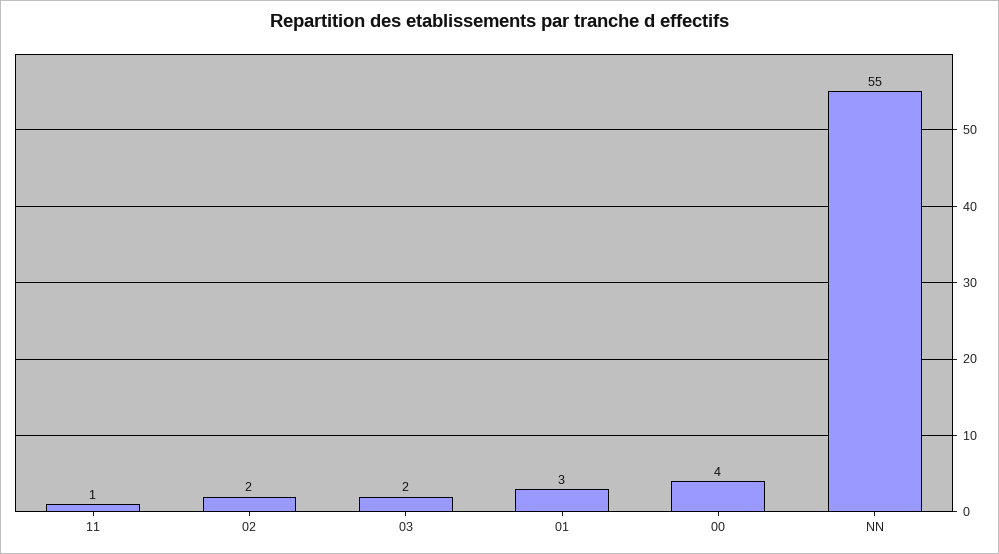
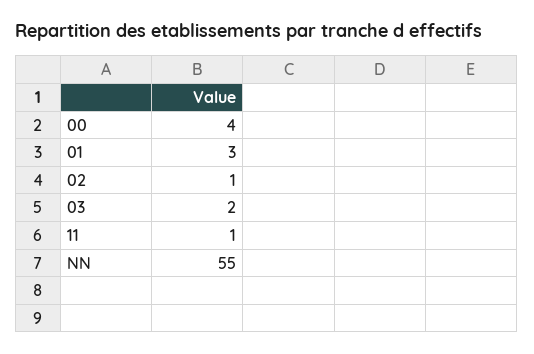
02: 2 -> 1

